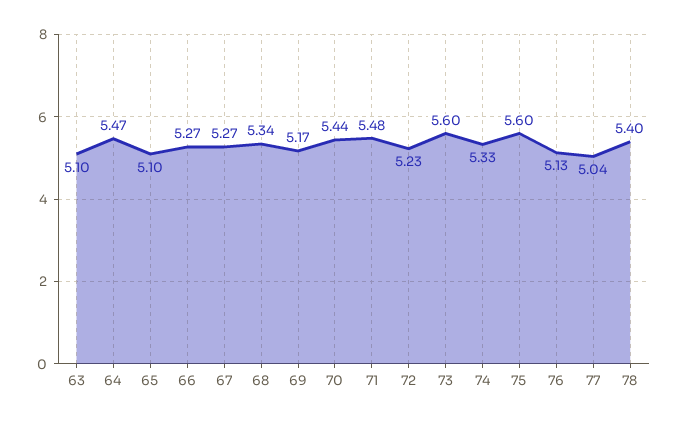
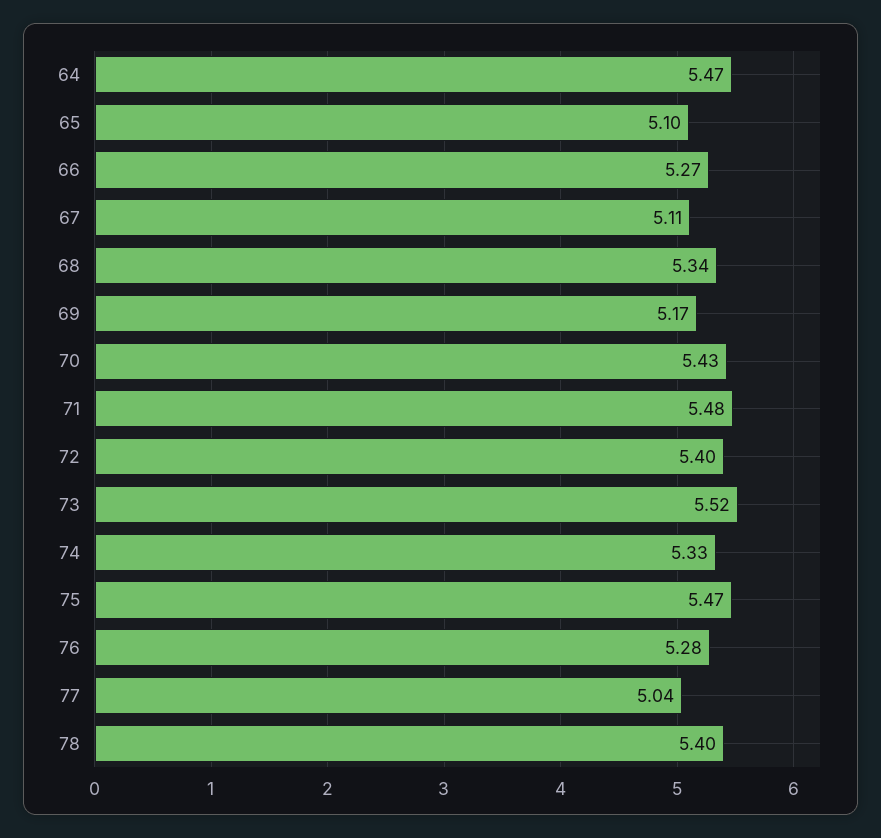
63: 5.1 -> none
67: 5.27 -> 5.11
70: 5.44 -> 5.43
72: 5.23 -> 5.4
73: 5.6 -> 5.52
75: 5.6 -> 5.47
76: 5.13 -> 5.28

